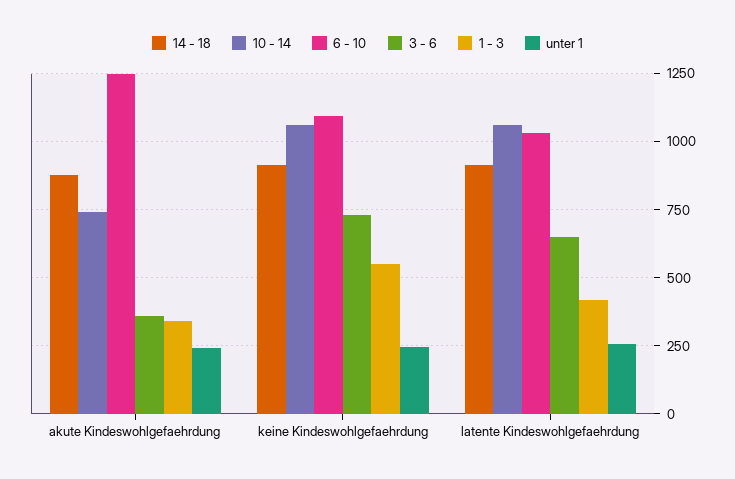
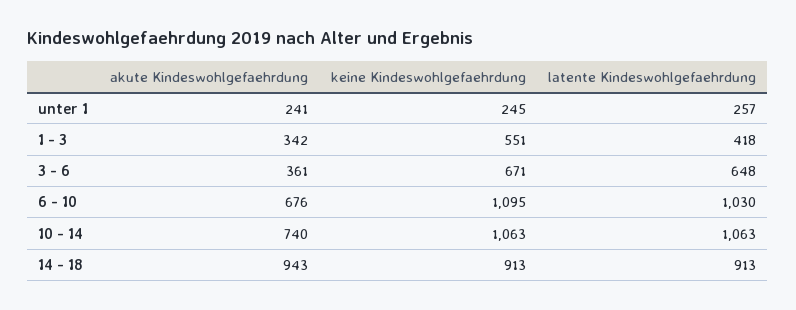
14 - 18, akute Kindeswohlgefaehrdung: 875 -> 943
6 - 10, akute Kindeswohlgefaehrdung: 1250 -> 676
3 - 6, keine Kindeswohlgefaehrdung: 725 -> 671

